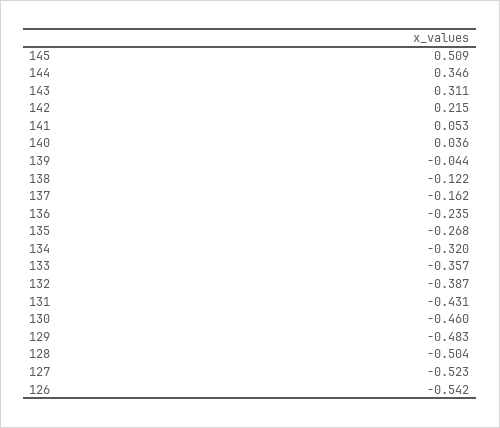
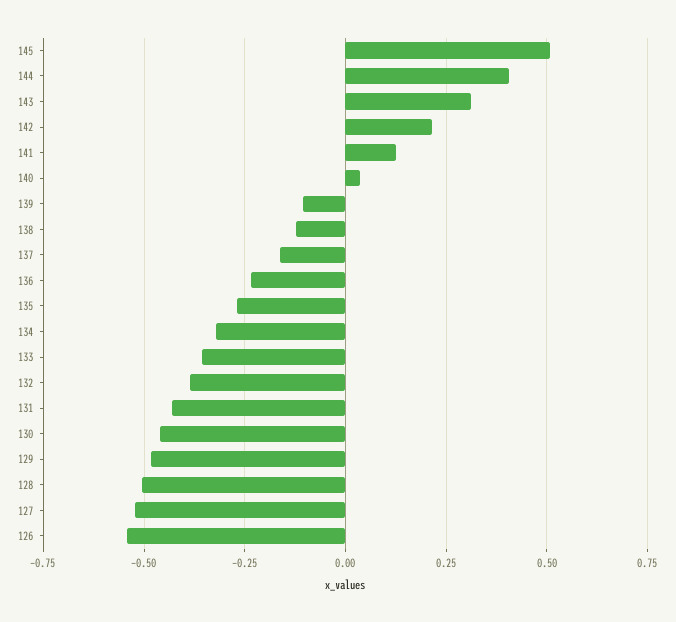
144: 0.346 -> 0.4
141: 0.053 -> 0.125
139: -0.044 -> -0.1

